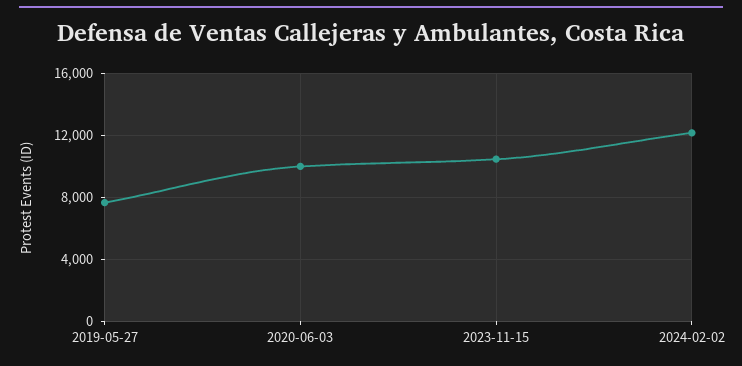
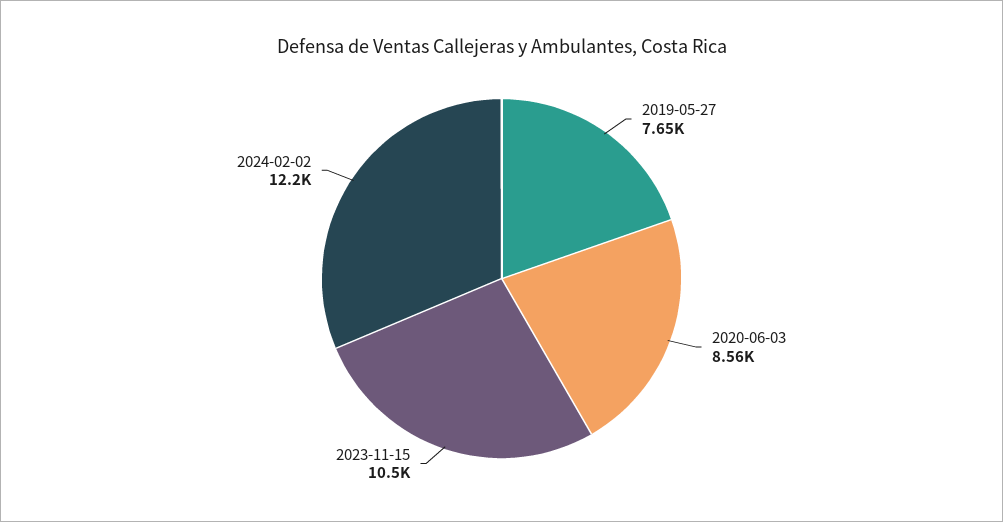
2020-06-03: 10000 -> 8560

